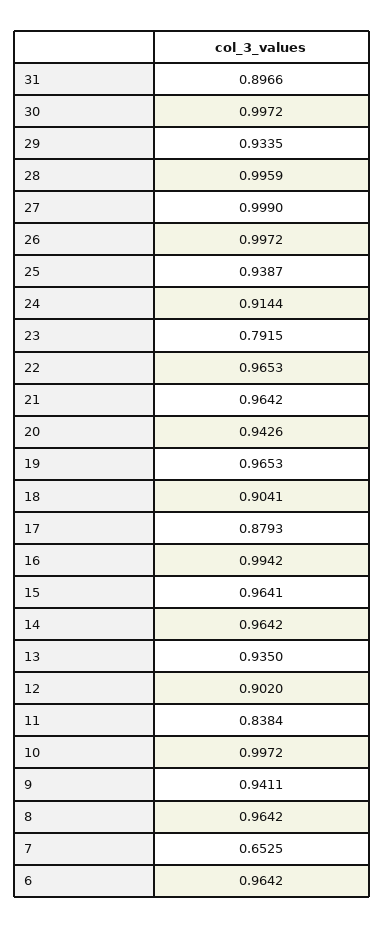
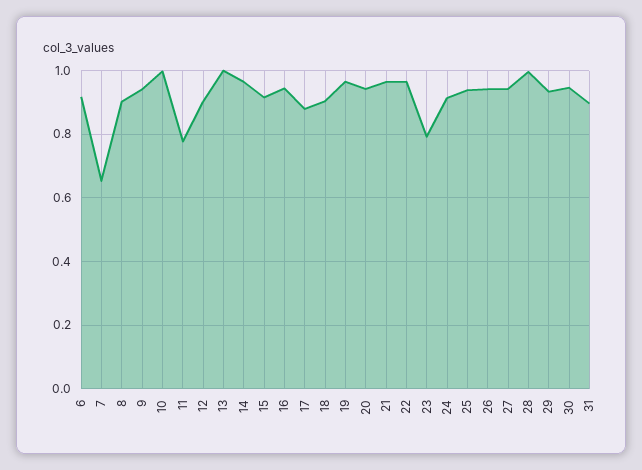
30: 0.9972 -> 0.94
27: 0.999 -> 0.94
26: 0.9972 -> 0.94
16: 0.9942 -> 0.94
15: 0.9641 -> 0.92
13: 0.935 -> 1
11: 0.8384 -> 0.78
8: 0.9642 -> 0.9
6: 0.9642 -> 0.92

